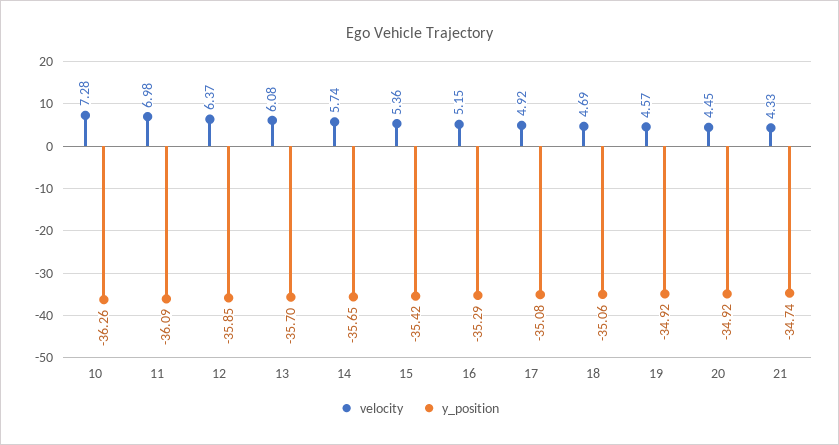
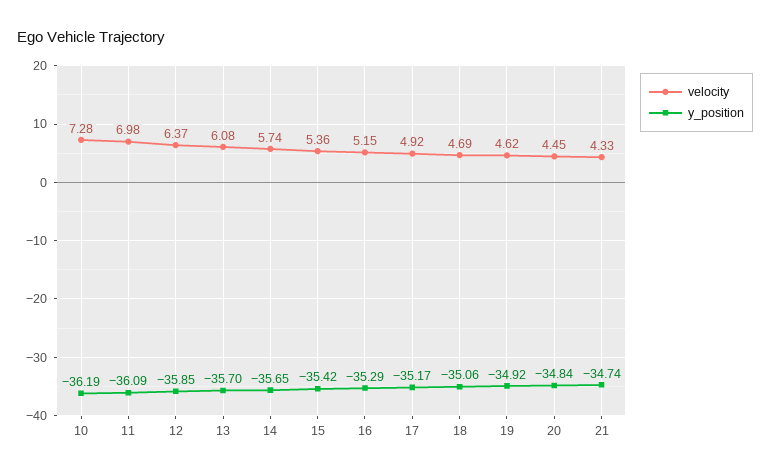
y_position, 10: -36.26 -> -36.19
y_position, 17: -35.08 -> -35.17
velocity, 19: 4.57 -> 4.62
y_position, 20: -34.92 -> -34.84

